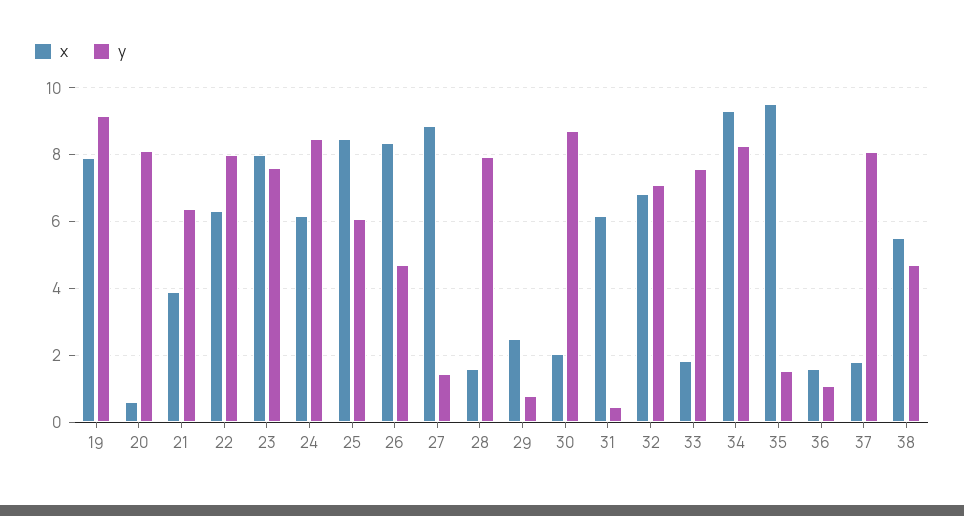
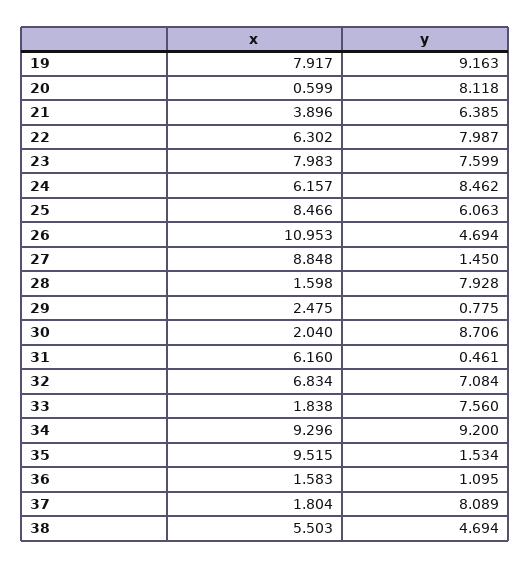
x, 26: 8.4 -> 10.953
y, 34: 8.2 -> 9.2

